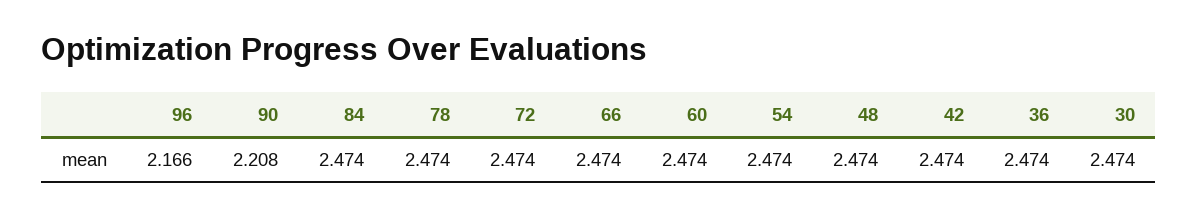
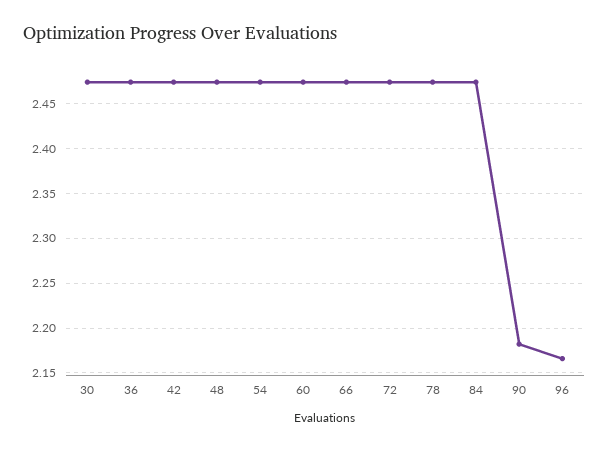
90: 2.208 -> 2.18

